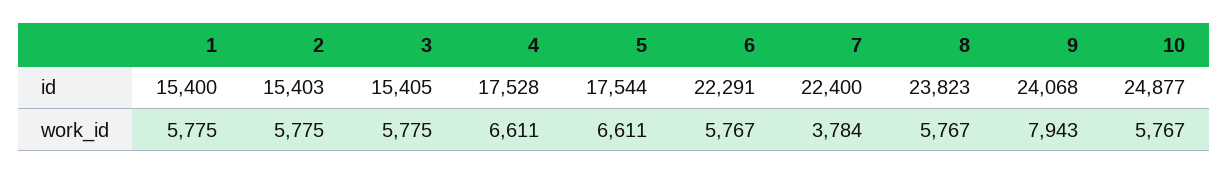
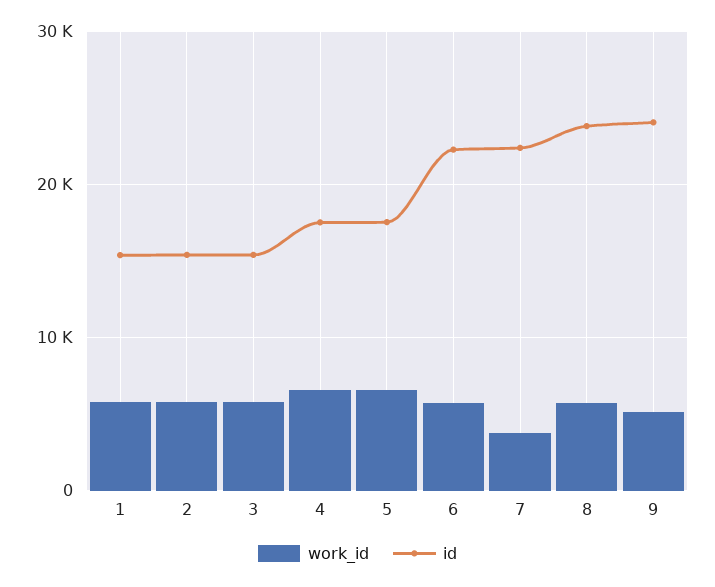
id, 10: 24877 -> none
work_id, 9: 7943 -> 5000
work_id, 10: 5767 -> none

